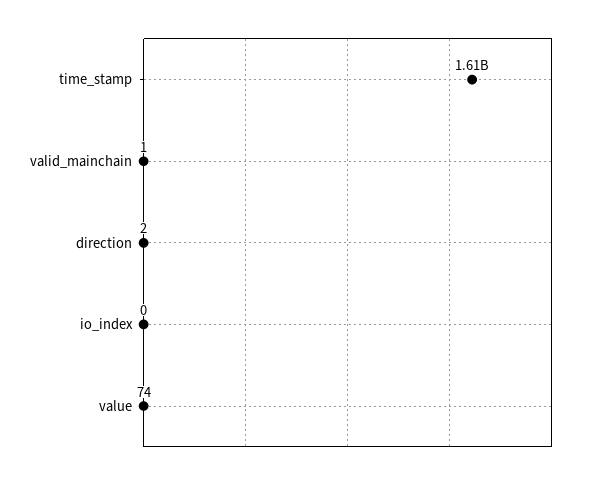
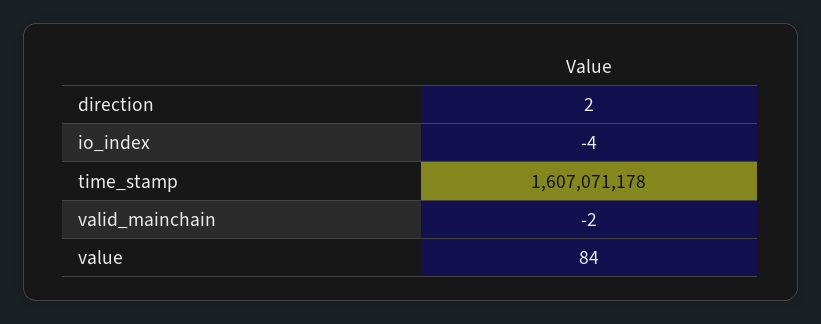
valid_mainchain: 1 -> -2
io_index: 0 -> -4
value: 74 -> 84

